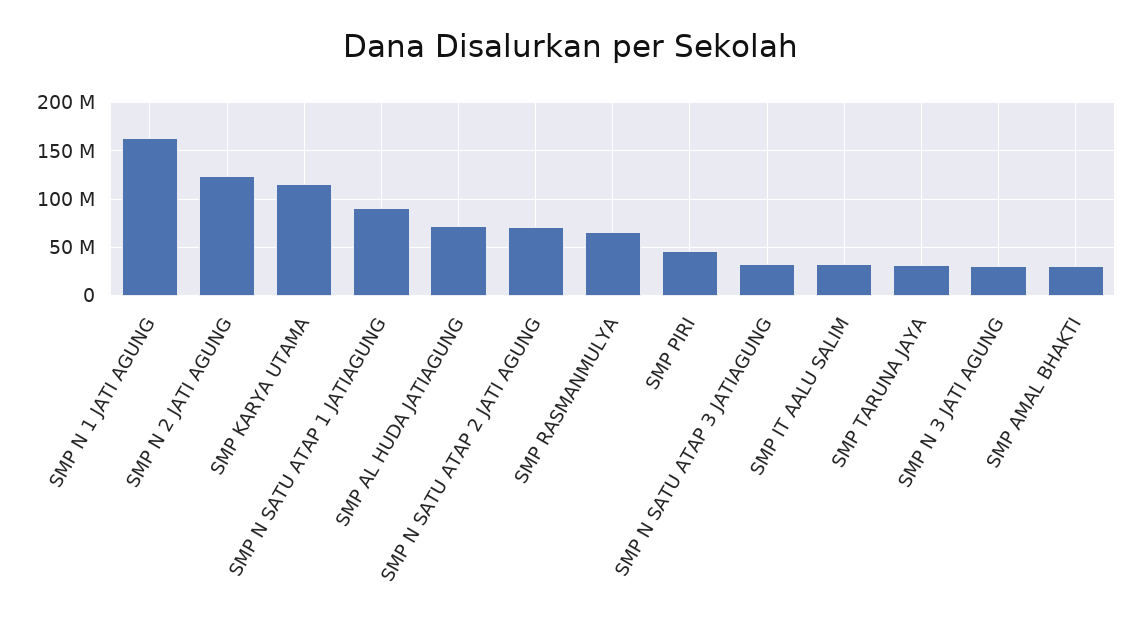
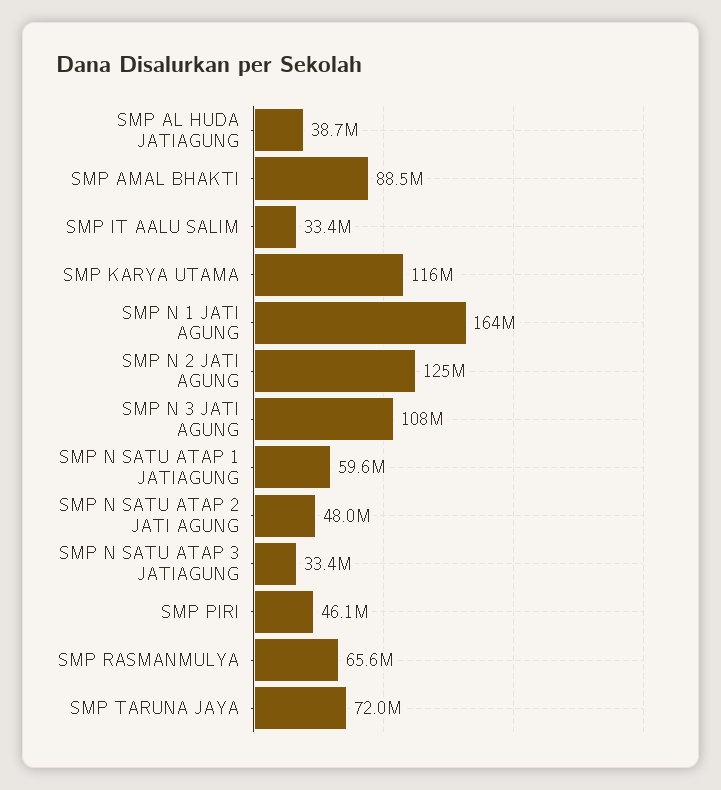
SMP N SATU ATAP 1 JATIAGUNG: 90000000 -> 59600000
SMP AL HUDA JATIAGUNG: 70000000 -> 38700000
SMP N SATU ATAP 2 JATI AGUNG: 70000000 -> 48000000
SMP TARUNA JAYA: 30000000 -> 72000000
SMP N 3 JATI AGUNG: 30000000 -> 108000000
SMP AMAL BHAKTI: 30000000 -> 88500000

